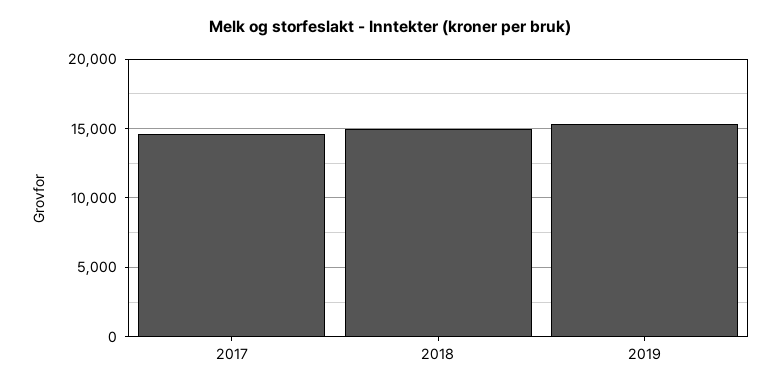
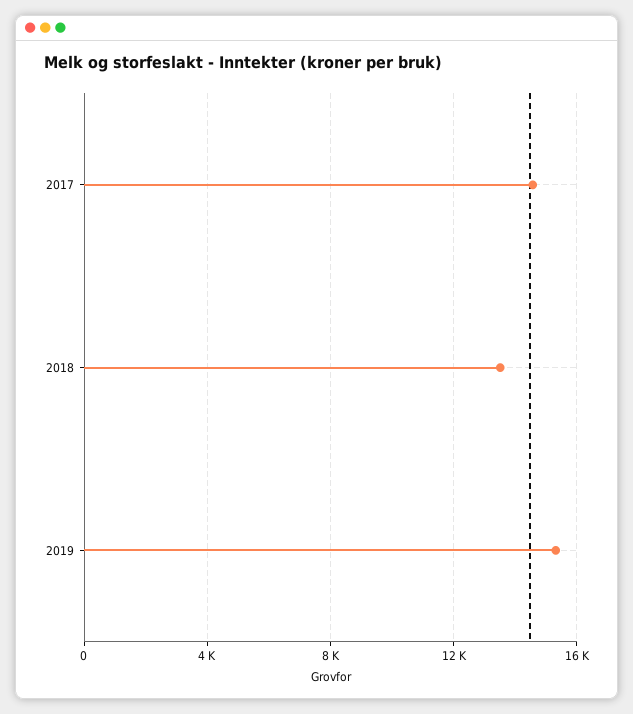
2018: 15000 -> 13500

